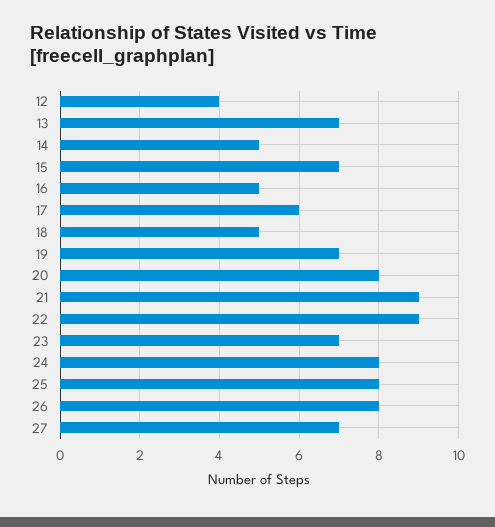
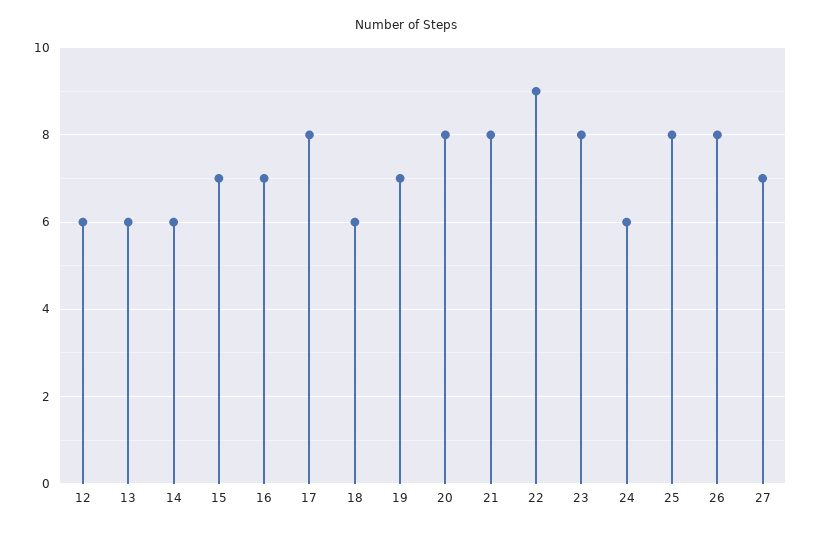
12: 4 -> 6
13: 7 -> 6
14: 5 -> 6
16: 5 -> 7
17: 6 -> 8
18: 5 -> 6
21: 9 -> 8
23: 7 -> 8
24: 8 -> 6

